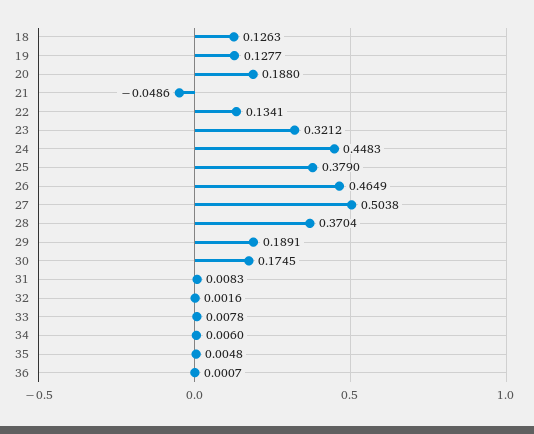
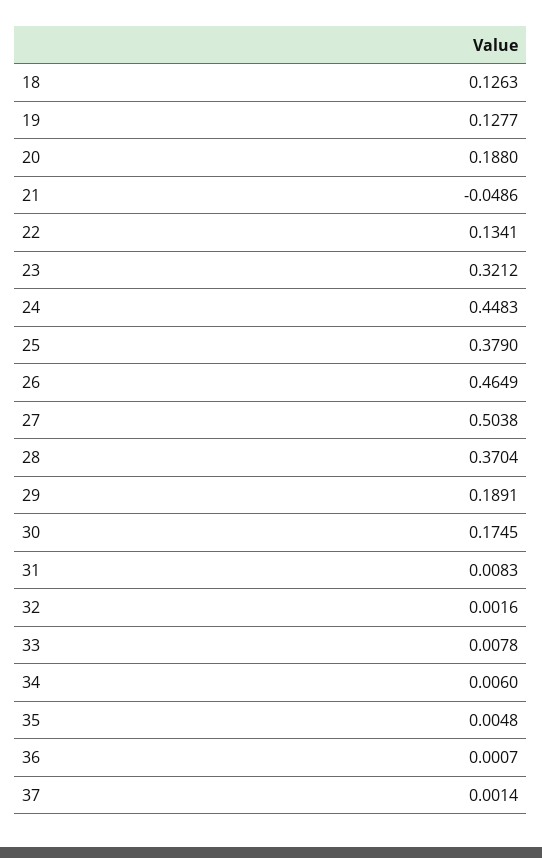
37: none -> 0.0014

